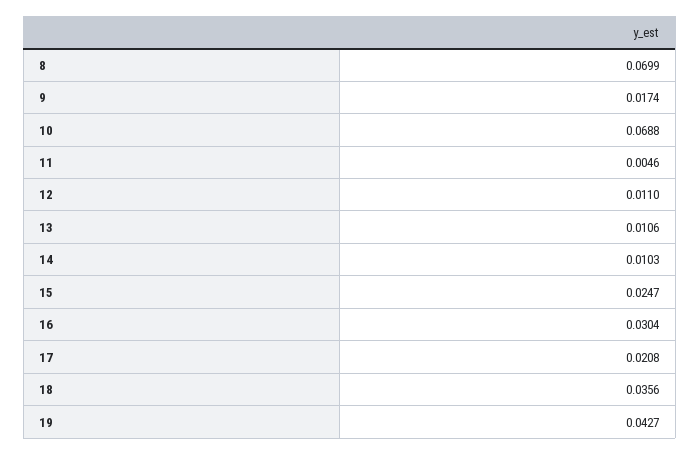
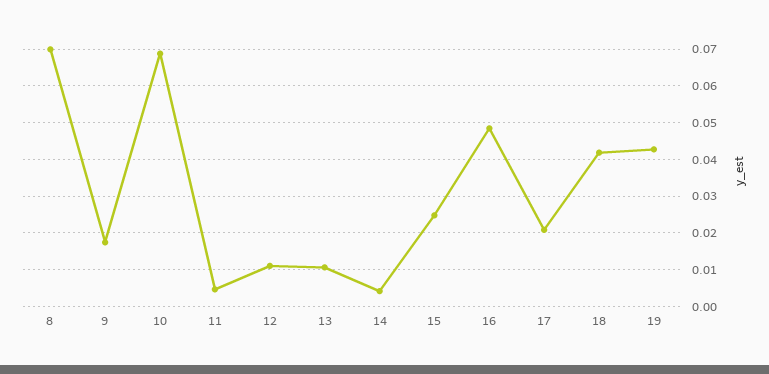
14: 0.0103 -> 0.004
16: 0.0304 -> 0.048
18: 0.0356 -> 0.042

